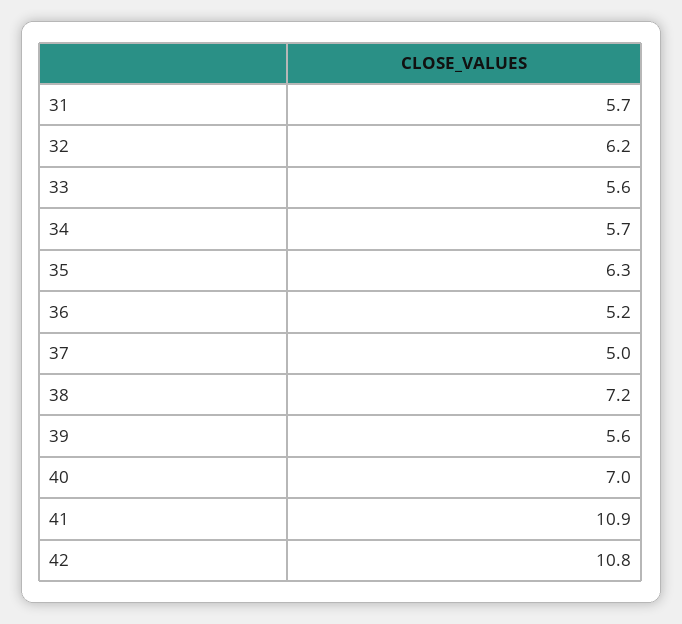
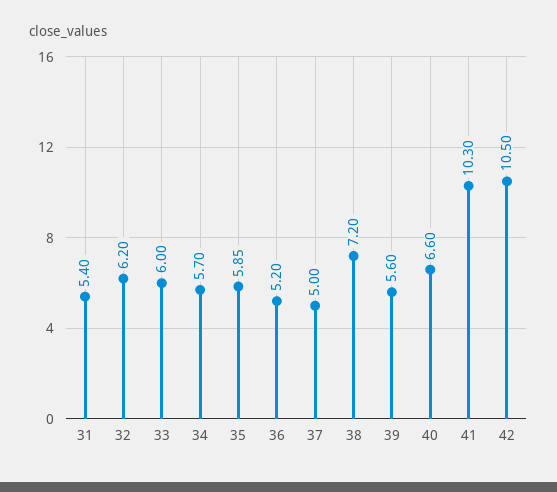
31: 5.7 -> 5.4
33: 5.6 -> 6
35: 6.3 -> 5.85
40: 7 -> 6.6
41: 10.9 -> 10.3
42: 10.8 -> 10.5

